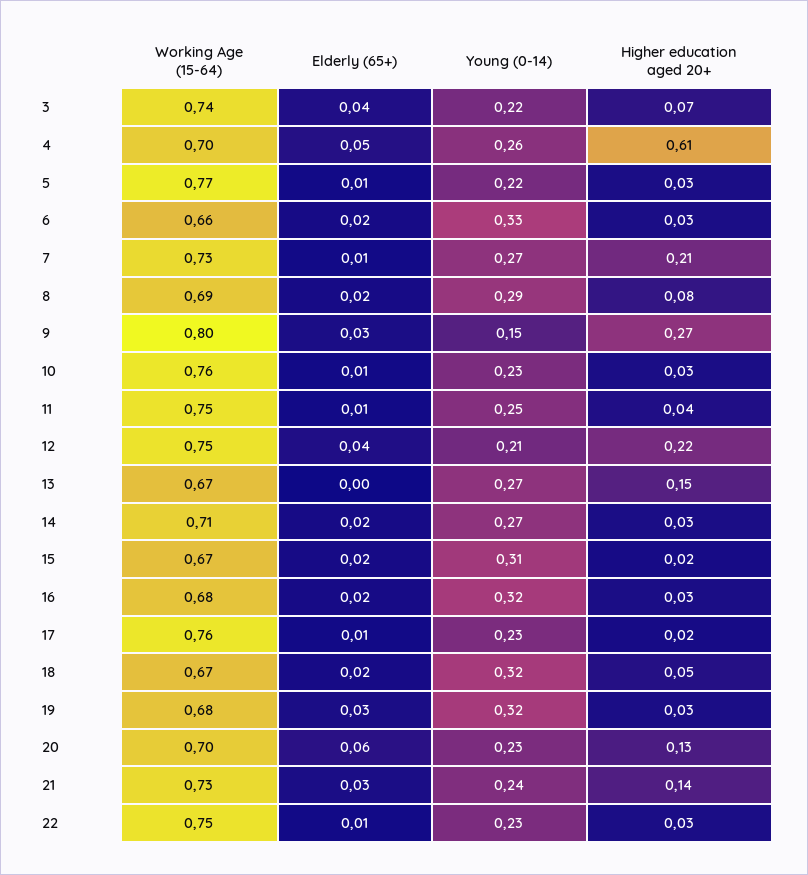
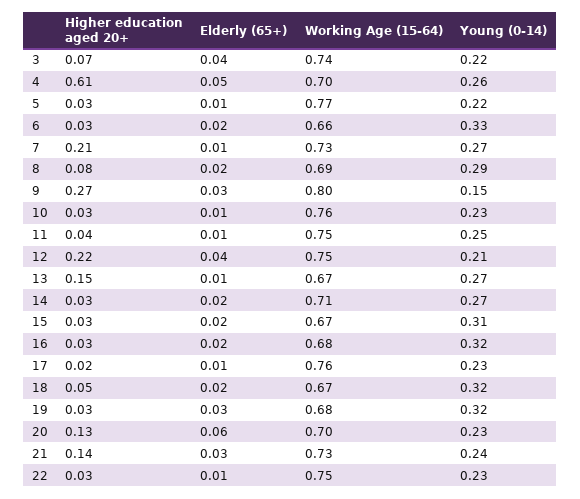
Elderly (65+), 13: 0 -> 0.01
Higher education aged 20+, 15: 0.02 -> 0.03

